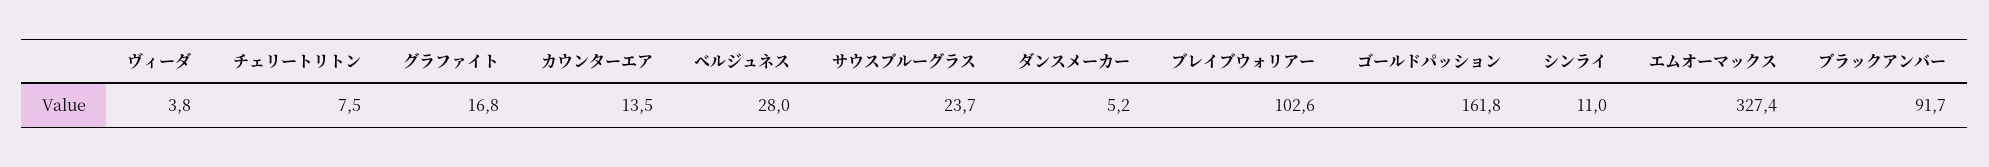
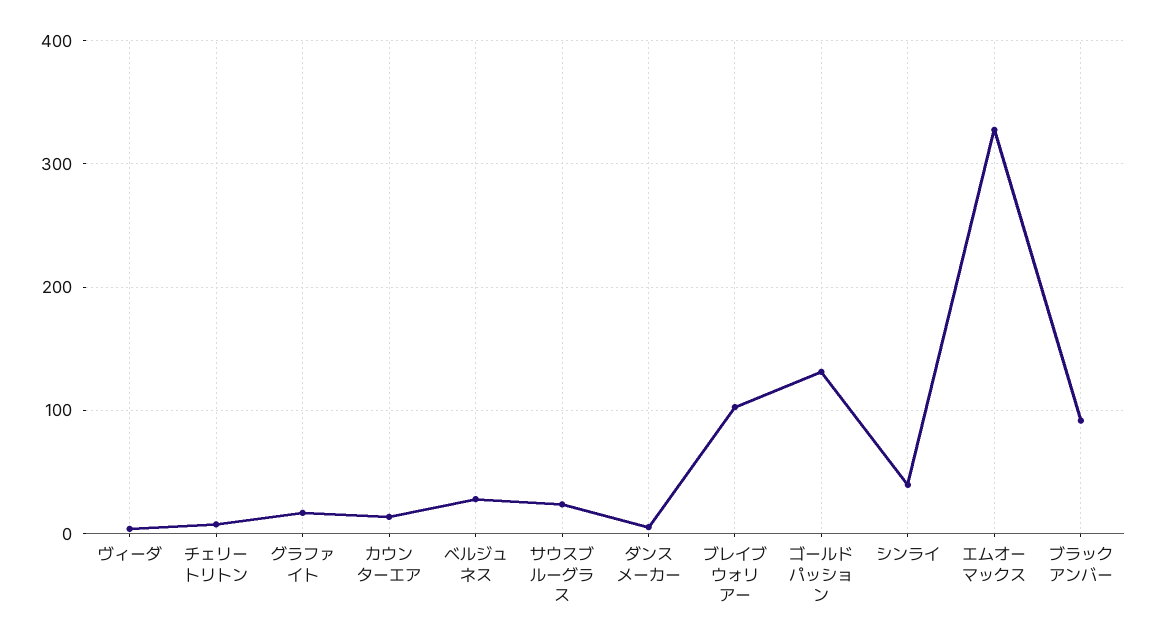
ゴールドパッション: 161.8 -> 130
シンライ: 11 -> 40

